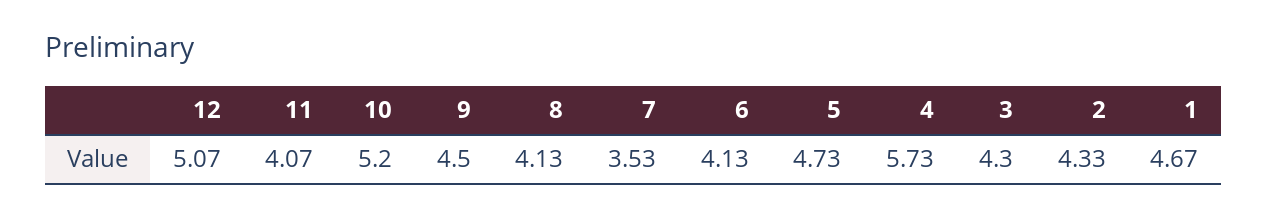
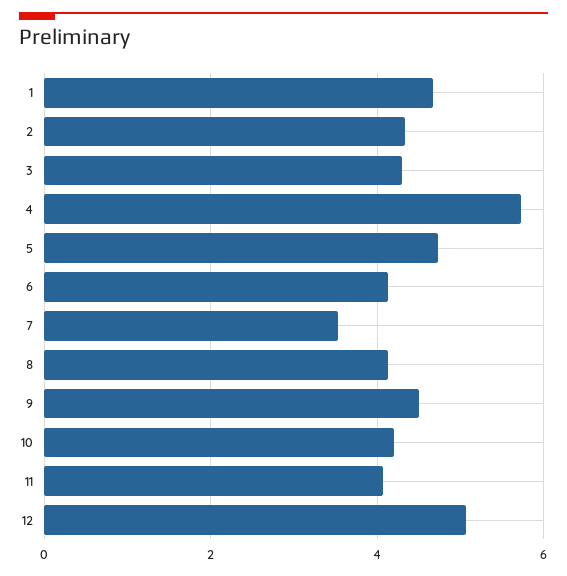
10: 5.2 -> 4.2

